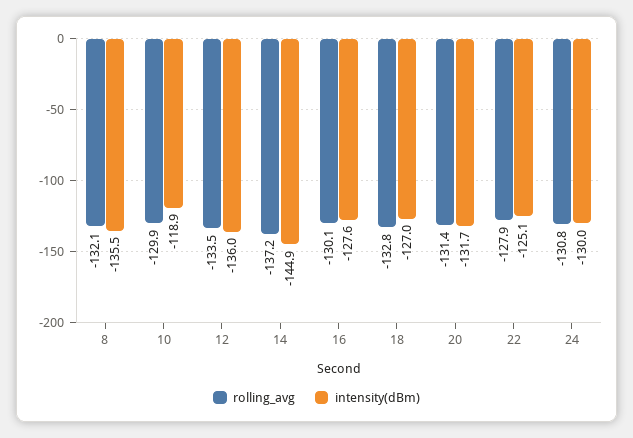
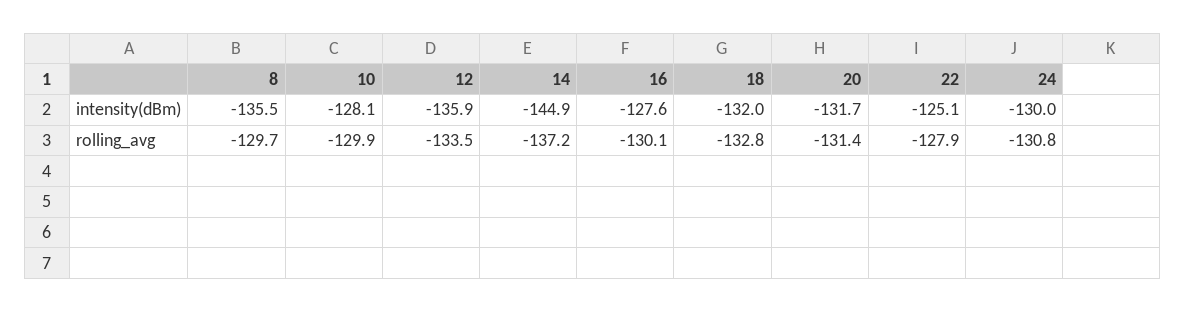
rolling_avg, 8: -132.1 -> -129.7
intensity(dBm), 10: -118.9 -> -128.1
intensity(dBm), 12: -136 -> -135.9
intensity(dBm), 18: -127 -> -132

